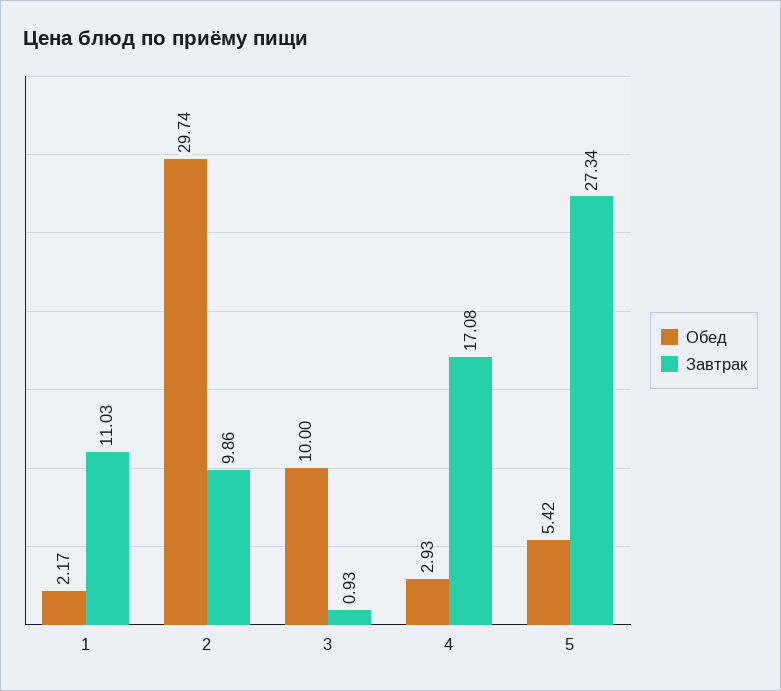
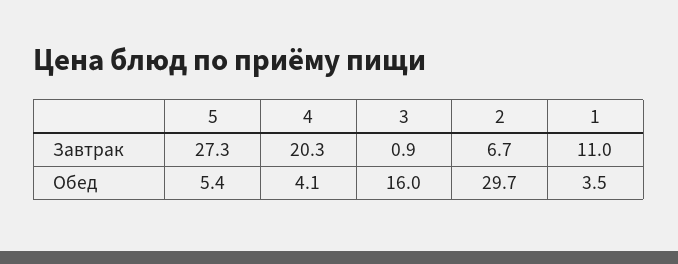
Обед, 1: 2.17 -> 3.5
Завтрак, 2: 9.86 -> 6.7
Обед, 3: 10 -> 16
Обед, 4: 2.93 -> 4.1
Завтрак, 4: 17.08 -> 20.3

